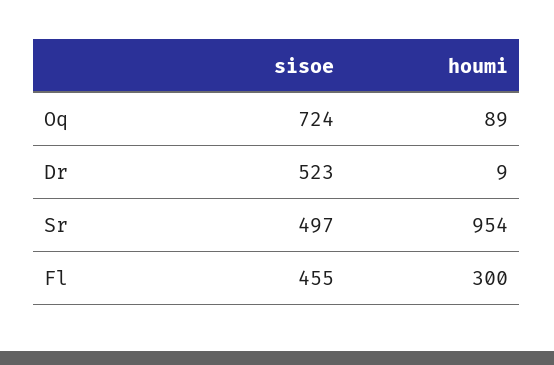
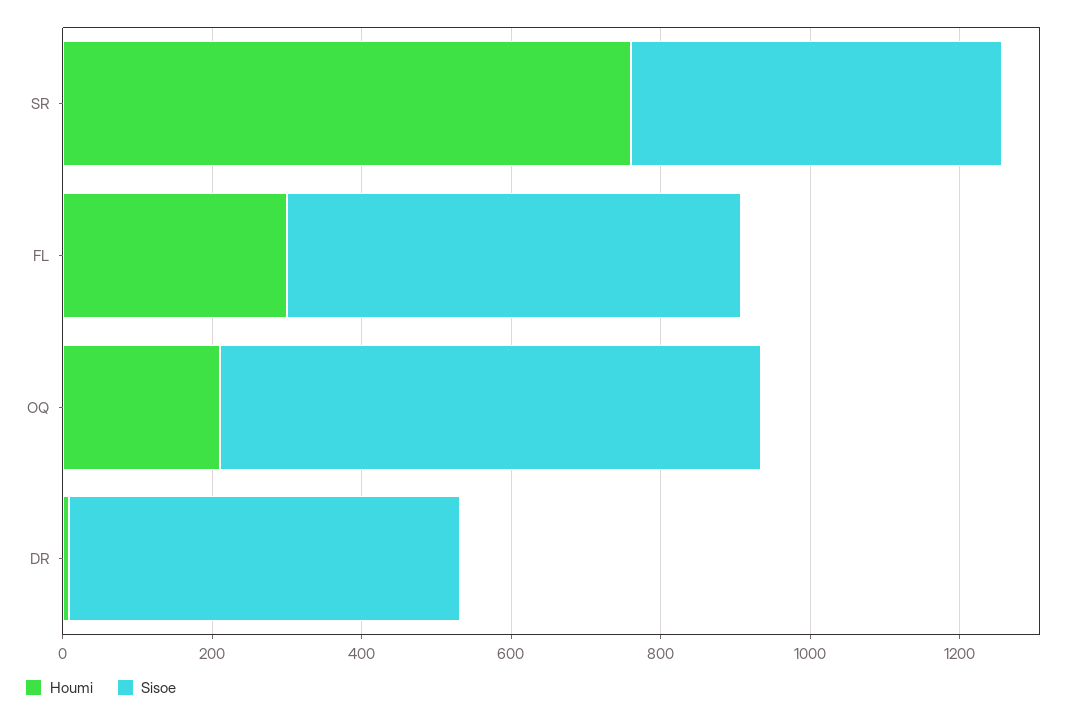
houmi, Oq: 89 -> 200
houmi, Sr: 954 -> 750
sisoe, Fl: 455 -> 600

